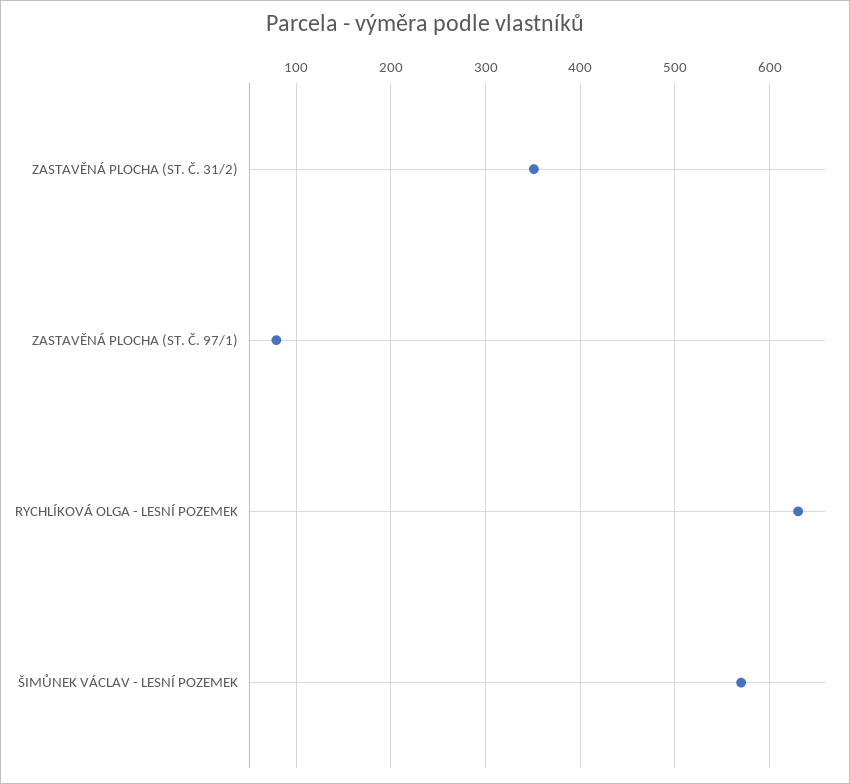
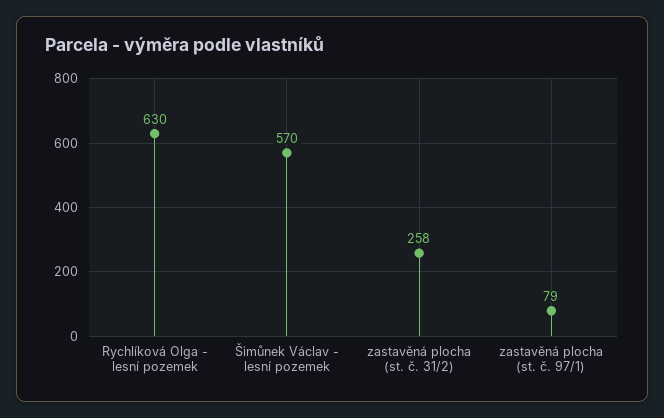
ZASTAVĚNÁ PLOCHA (ST. Č. 31/2): 350 -> 258

